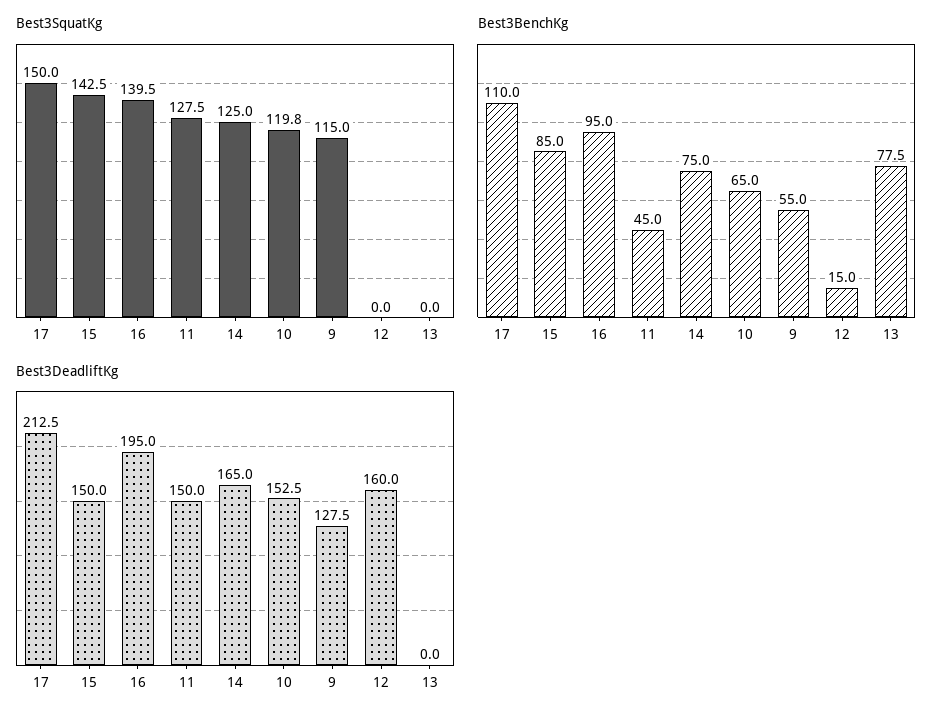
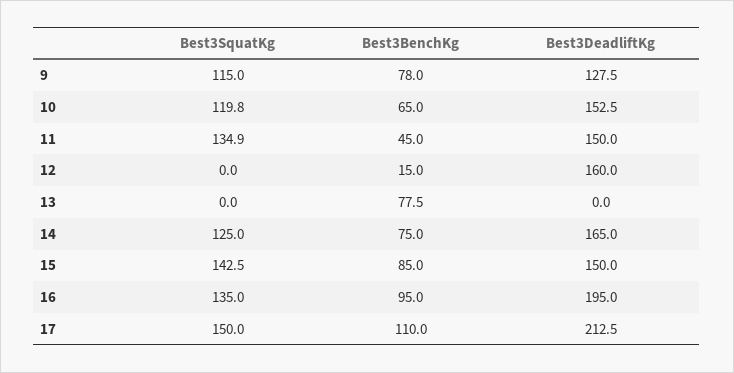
Best3SquatKg, 16: 139.5 -> 135
Best3SquatKg, 11: 127.5 -> 134.9
Best3BenchKg, 9: 55 -> 78

